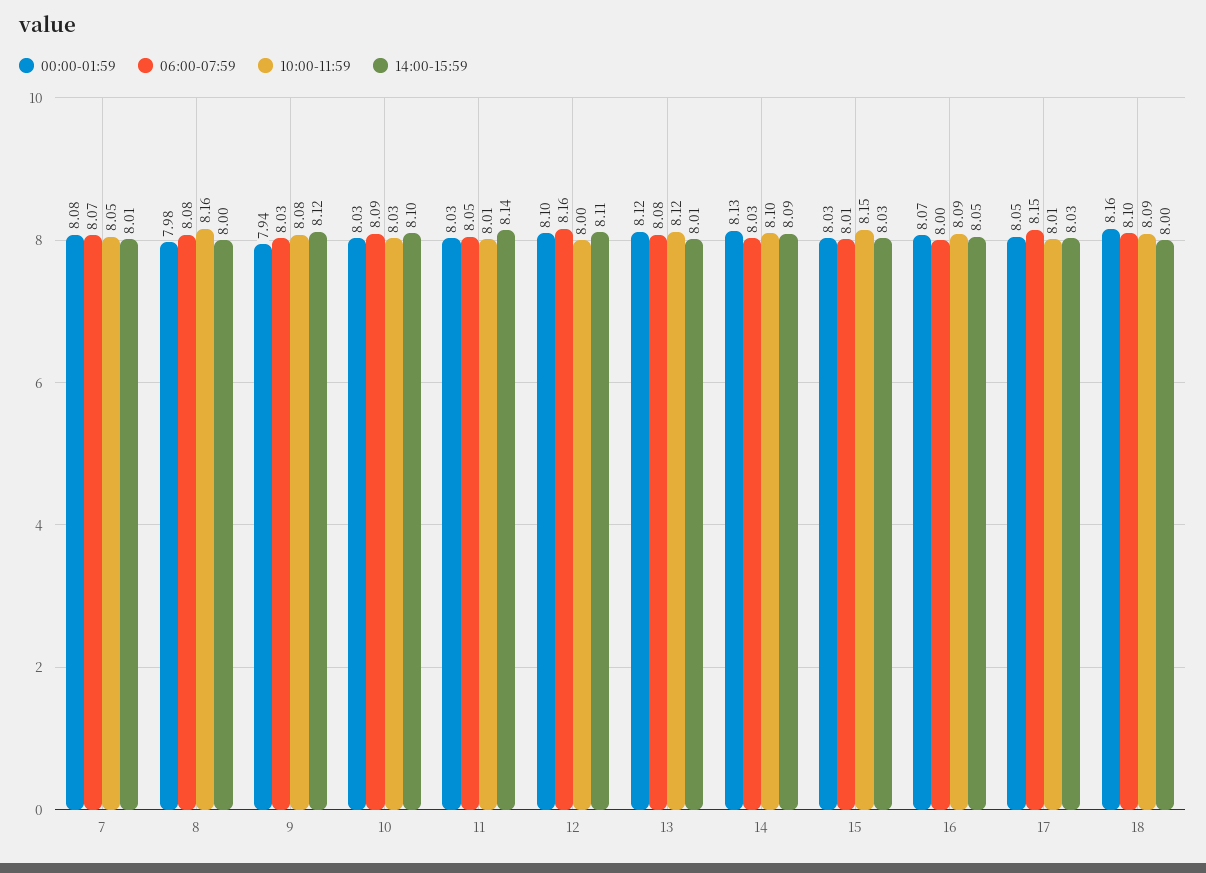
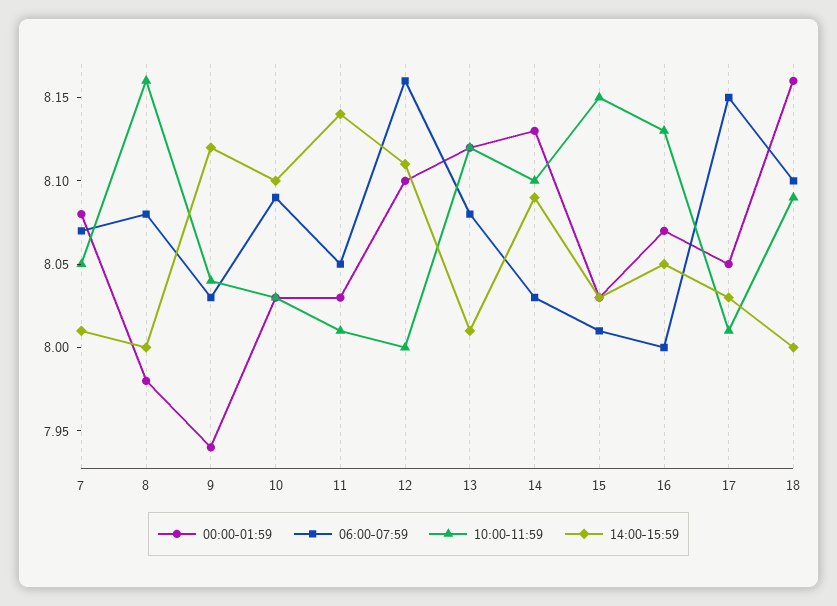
10:00-11:59, 9: 8.08 -> 8.04
10:00-11:59, 16: 8.09 -> 8.13

